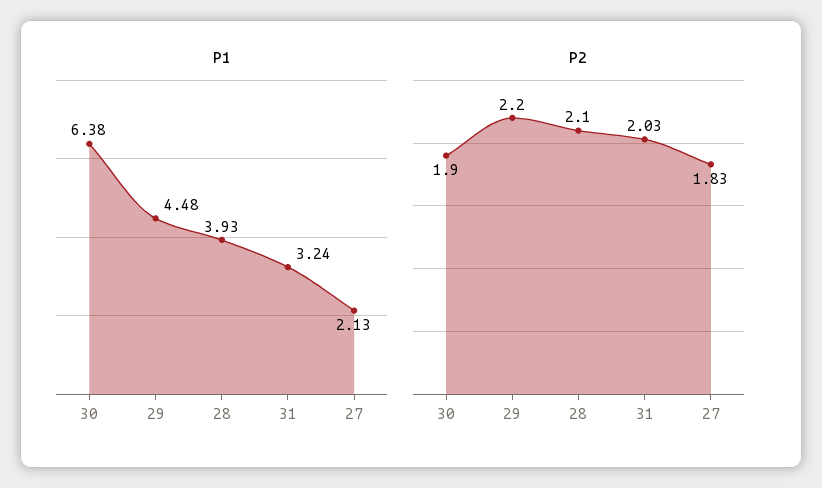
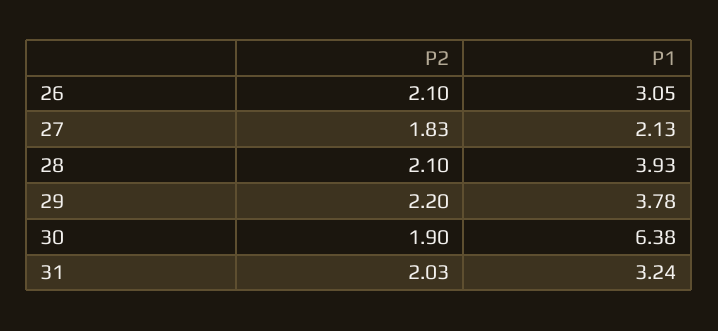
P1, 29: 4.48 -> 3.78
P2, 26: none -> 2.1
P1, 26: none -> 3.05

